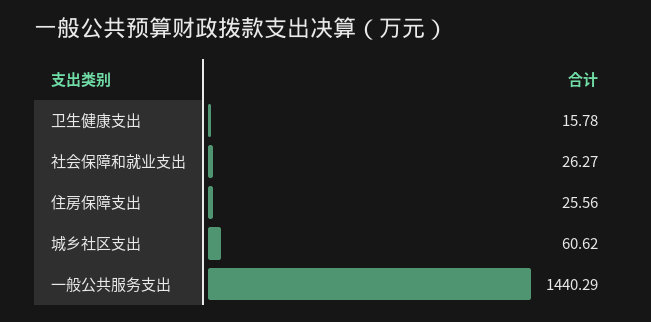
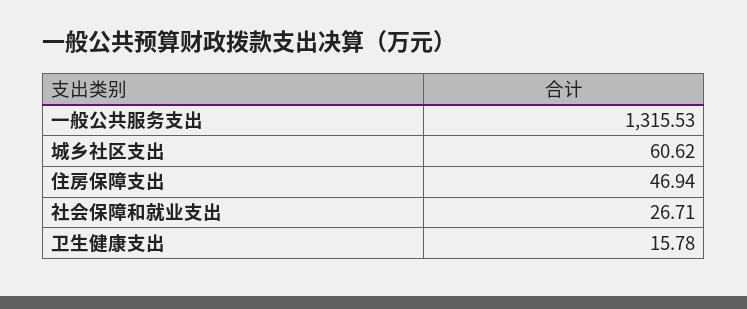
社会保障和就业支出: 26.27 -> 26.71
住房保障支出: 25.56 -> 46.94
一般公共服务支出: 1440.29 -> 1315.53

